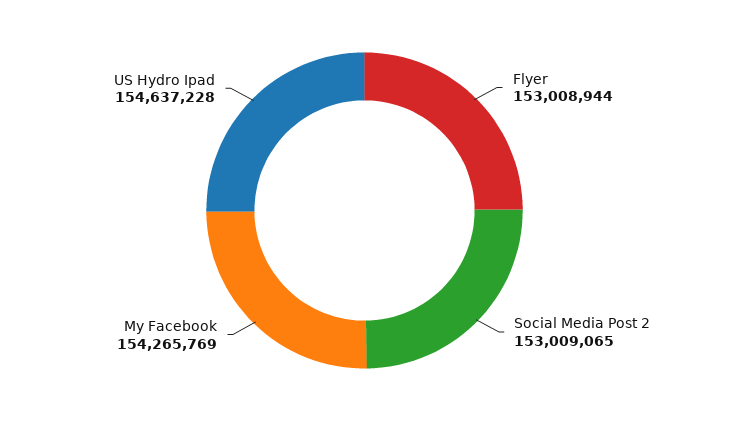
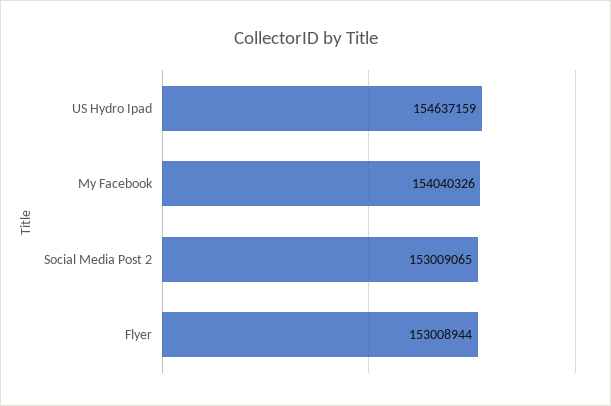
My Facebook: 154265769 -> 154040326
US Hydro Ipad: 154637228 -> 154637159

